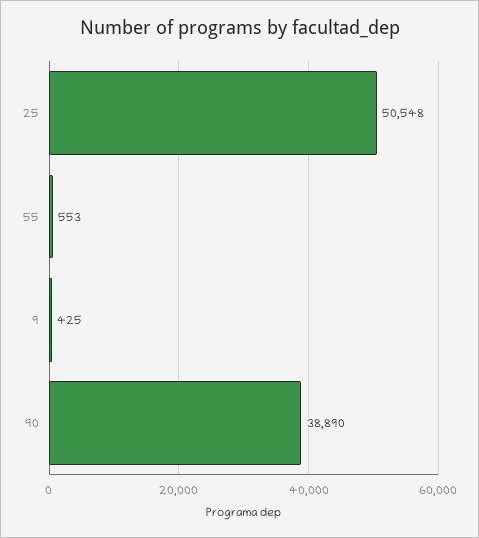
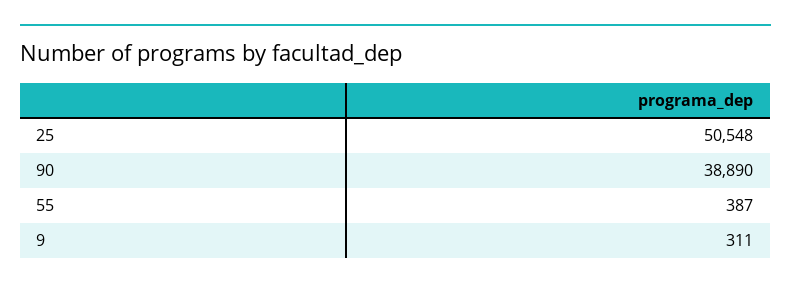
55: 553 -> 387
9: 425 -> 311

